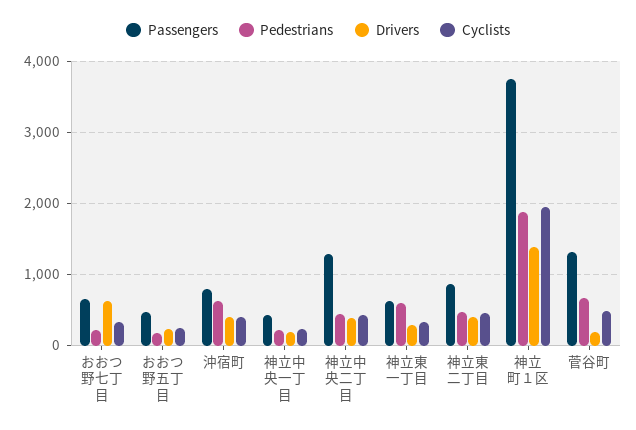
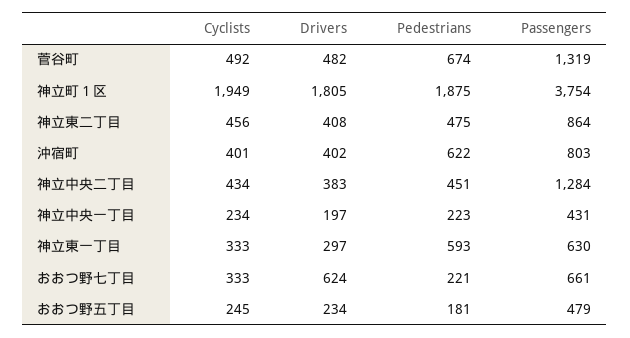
Drivers, 神立町１区: 1400 -> 1805
Drivers, 菅谷町: 200 -> 482

